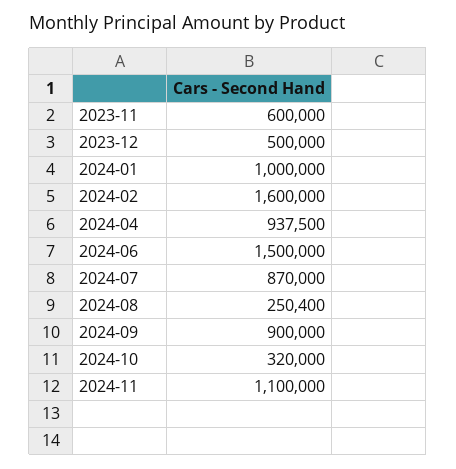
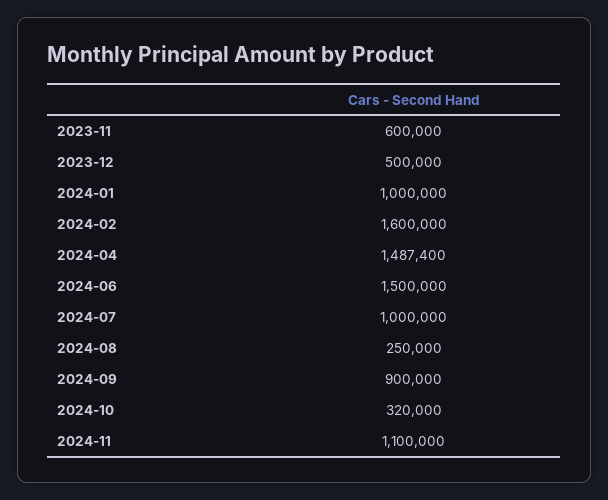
2024-04: 937500 -> 1487400
2024-07: 870000 -> 1000000
2024-08: 250400 -> 250000

